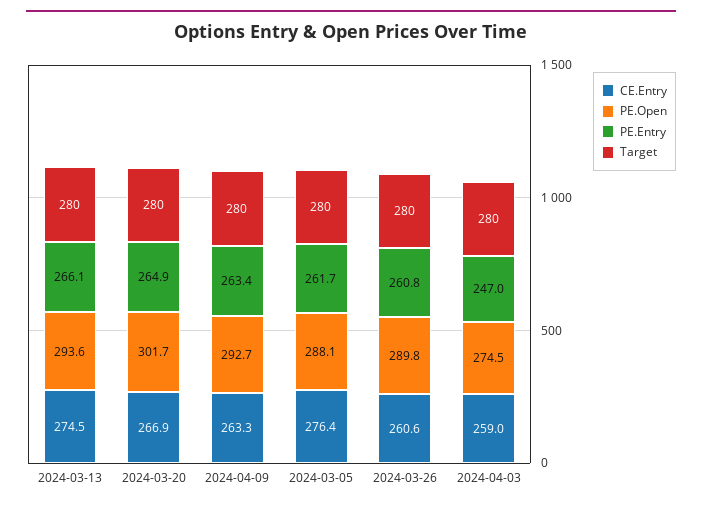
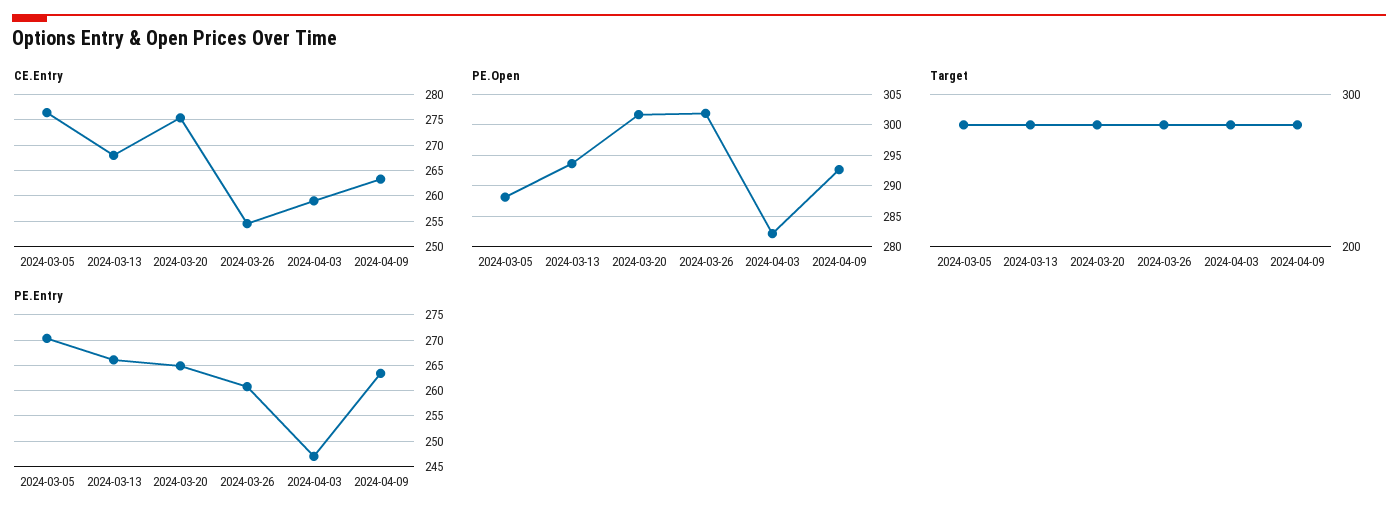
CE.Entry, 2024-03-13: 274.5 -> 267.5
CE.Entry, 2024-03-20: 266.9 -> 275
PE.Entry, 2024-03-05: 261.7 -> 270
CE.Entry, 2024-03-26: 260.6 -> 255
PE.Open, 2024-03-26: 289.8 -> 302
PE.Open, 2024-04-03: 274.5 -> 282

